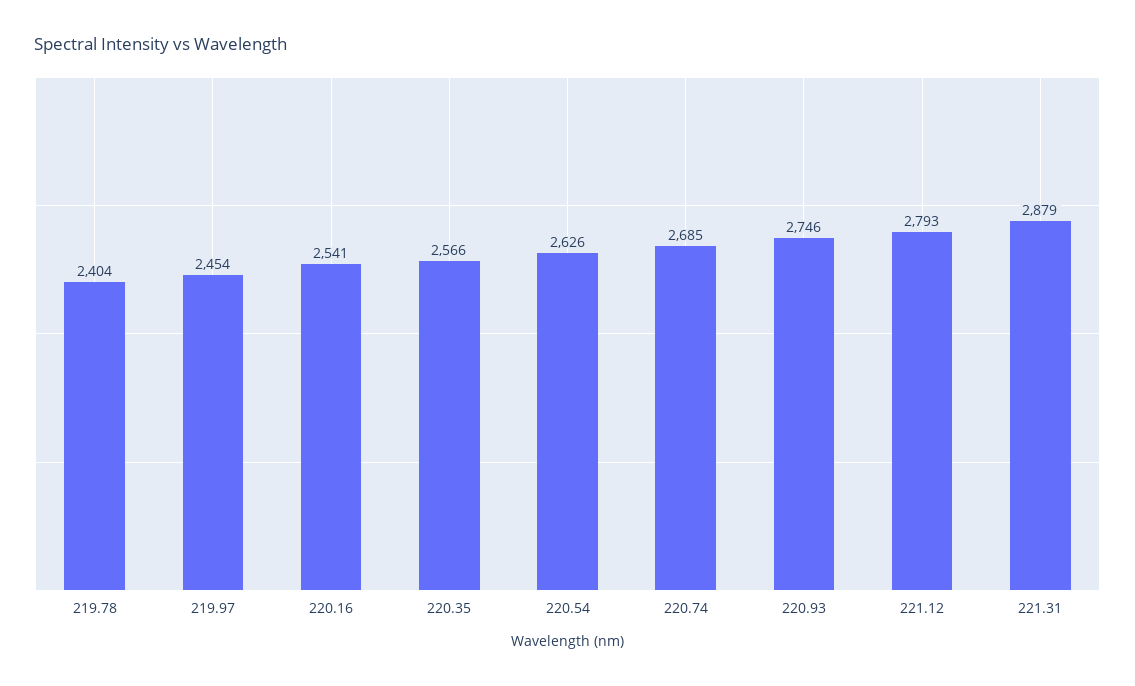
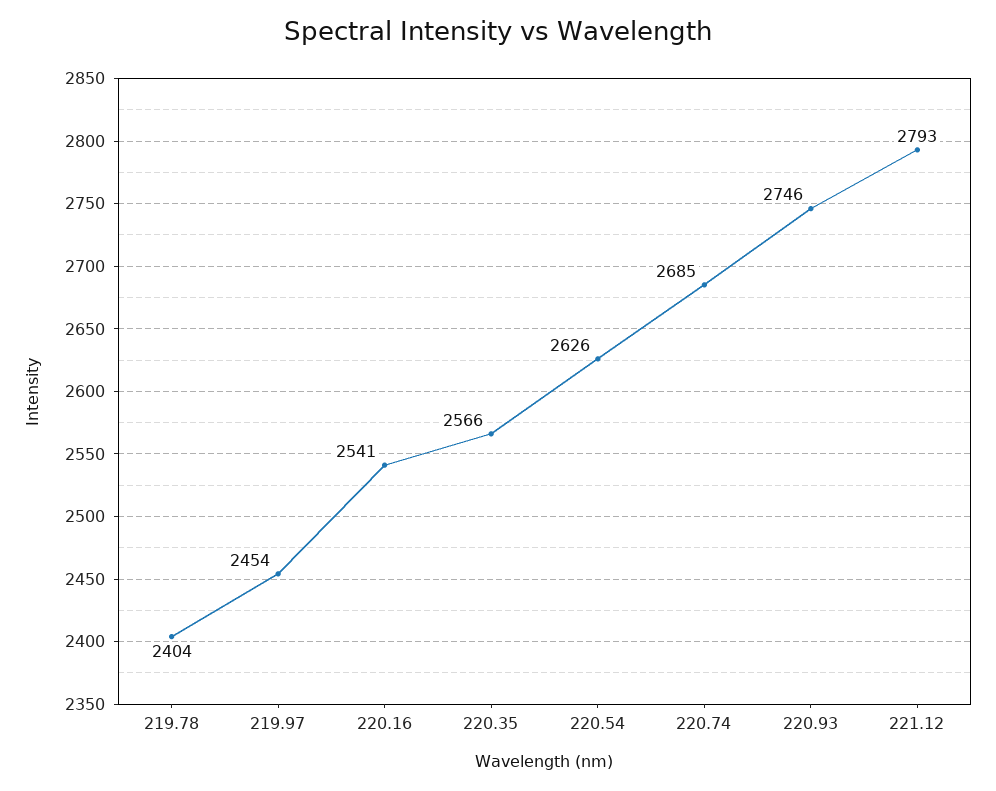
221.31: 2879 -> none

